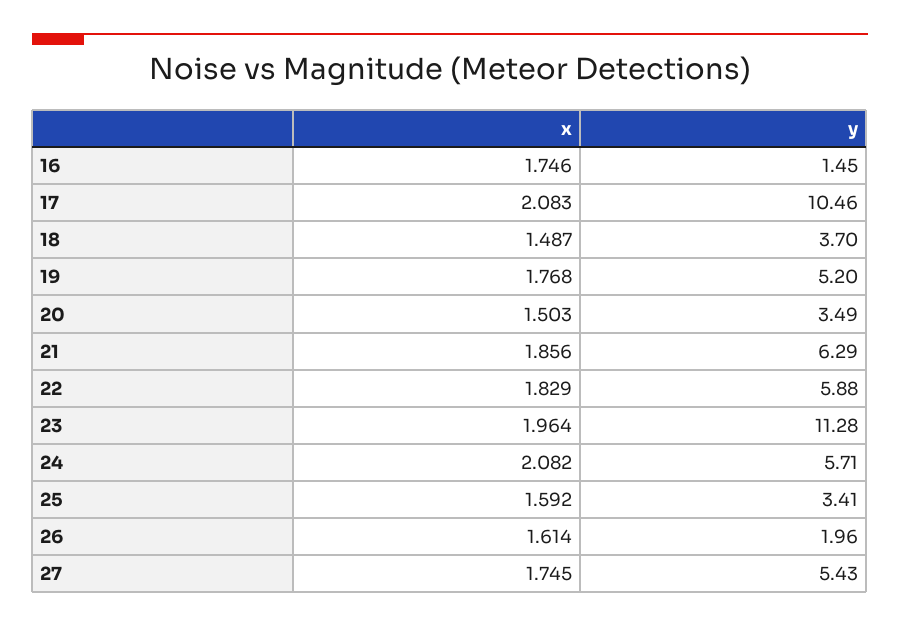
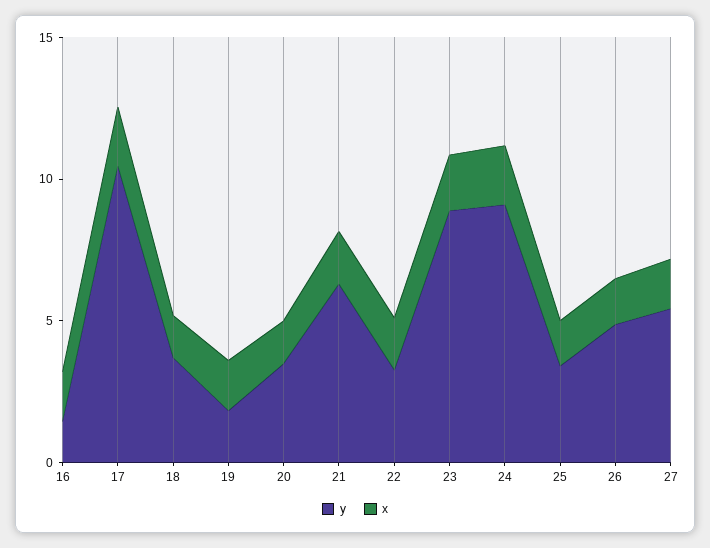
y, 19: 5.2 -> 2
y, 22: 5.88 -> 3
y, 23: 11.28 -> 9
y, 24: 5.71 -> 9
y, 26: 1.96 -> 5

